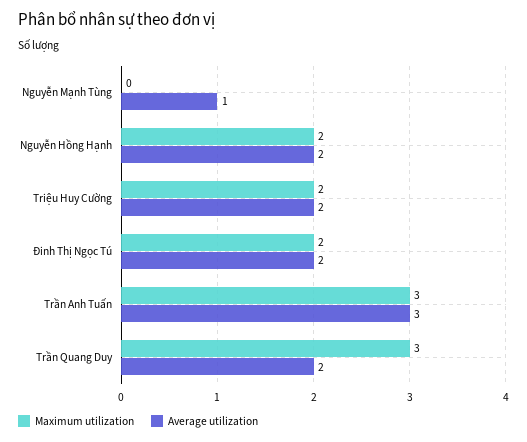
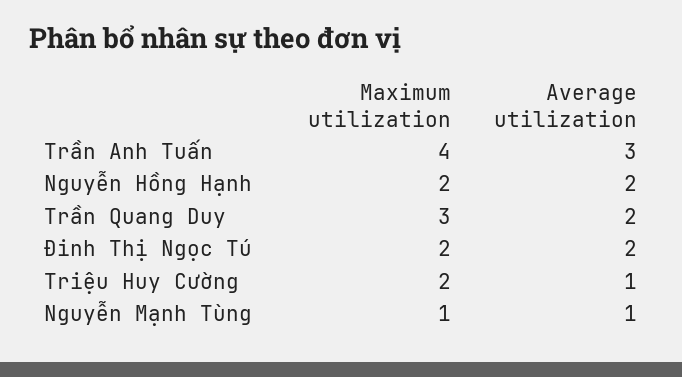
Maximum utilization, Nguyễn Mạnh Tùng: 0 -> 1
Average utilization, Triệu Huy Cường: 2 -> 1
Maximum utilization, Trần Anh Tuấn: 3 -> 4

